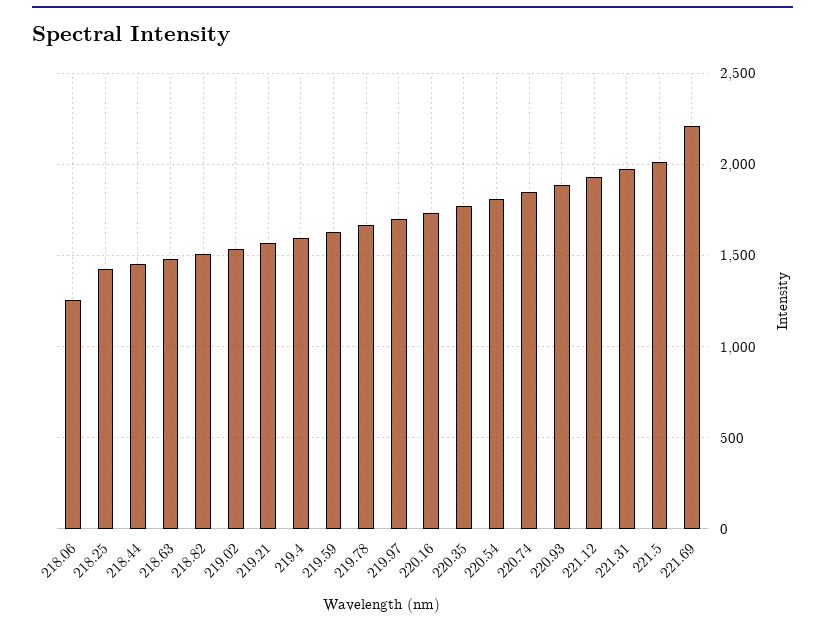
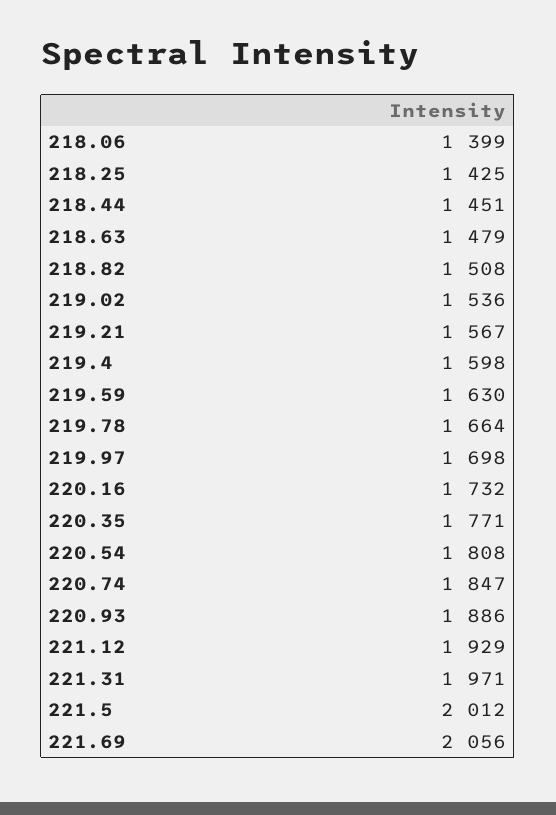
218.06: 1250 -> 1399
221.69: 2200 -> 2056

